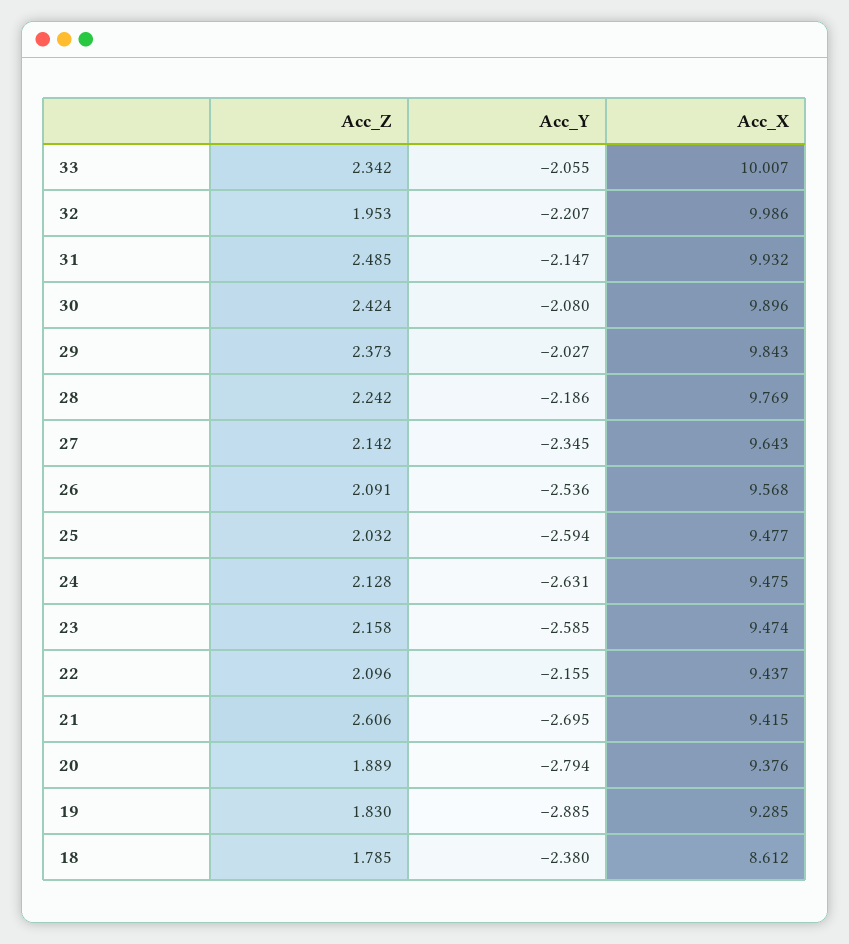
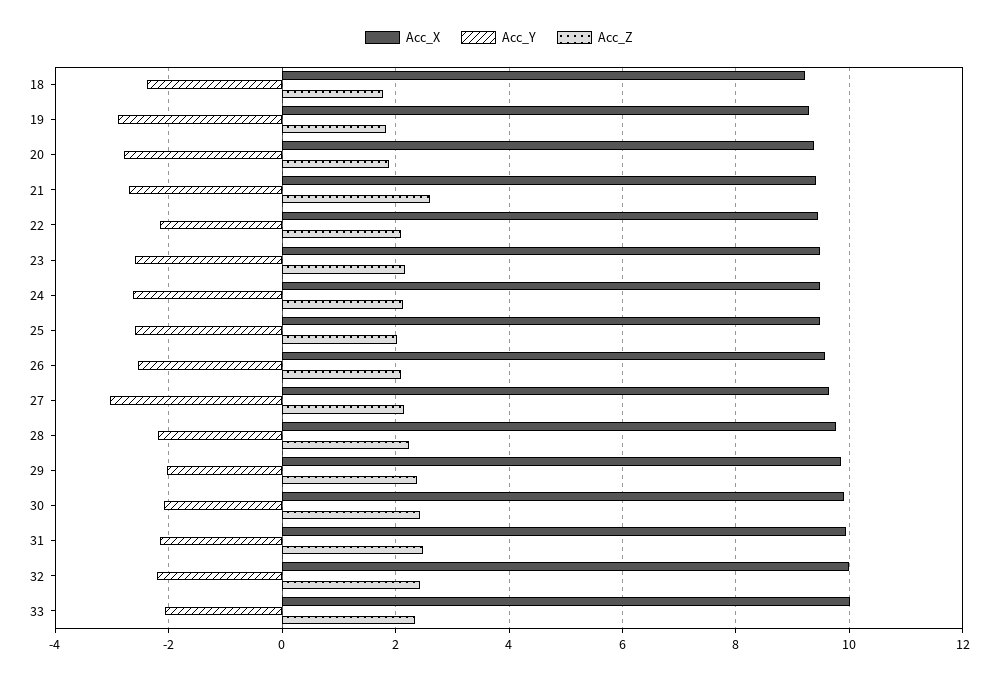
Acc_Z, 32: 1.953 -> 2.4
Acc_Y, 27: -2.345 -> -3
Acc_X, 18: 8.612 -> 9.2

